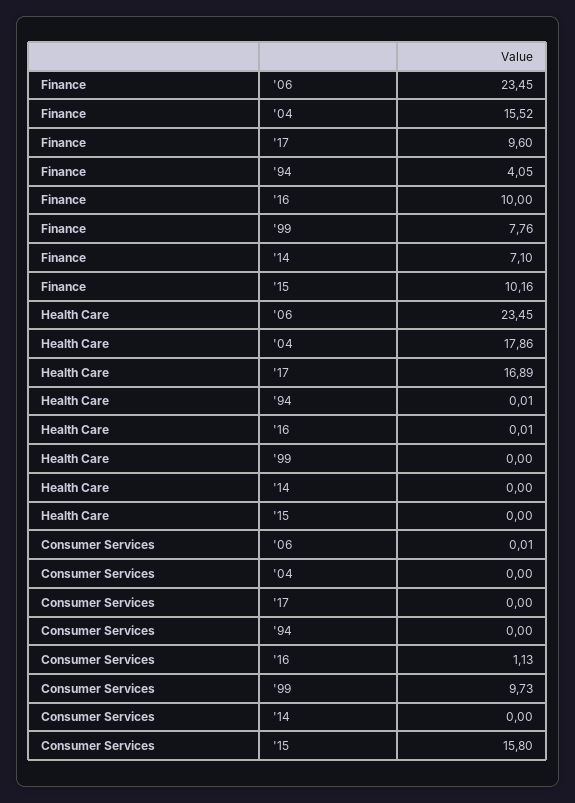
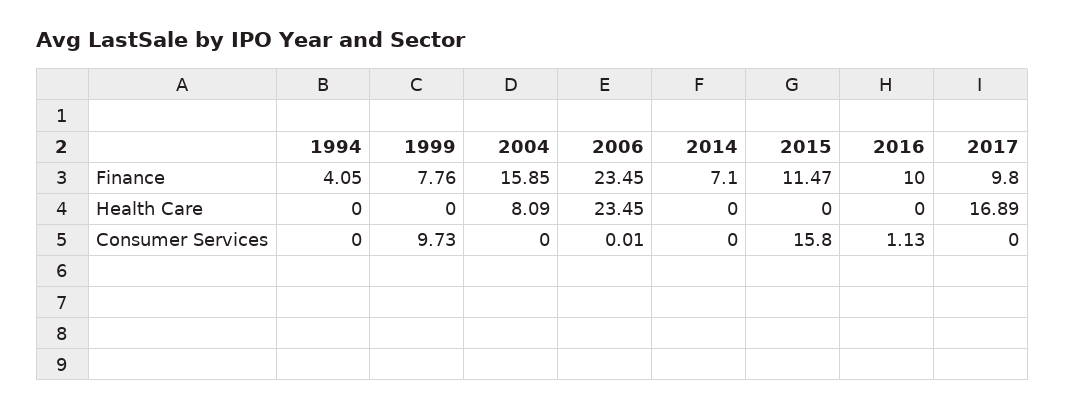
Finance, '04: 15.52 -> 15.85
Finance, '17: 9.6 -> 9.8
Finance, '15: 10.16 -> 11.47
Health Care, '04: 17.86 -> 8.09
Health Care, '94: 0.01 -> 0
Health Care, '16: 0.01 -> 0

